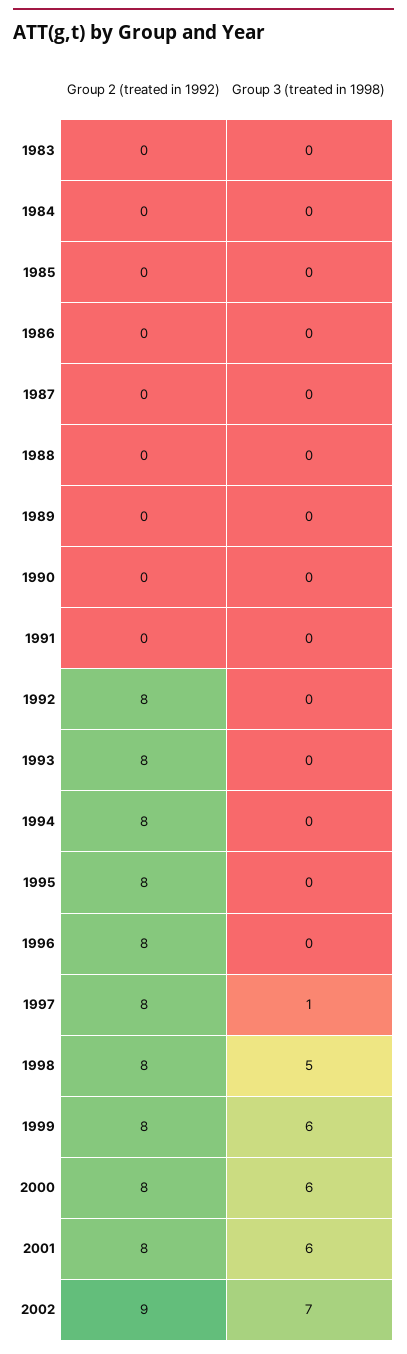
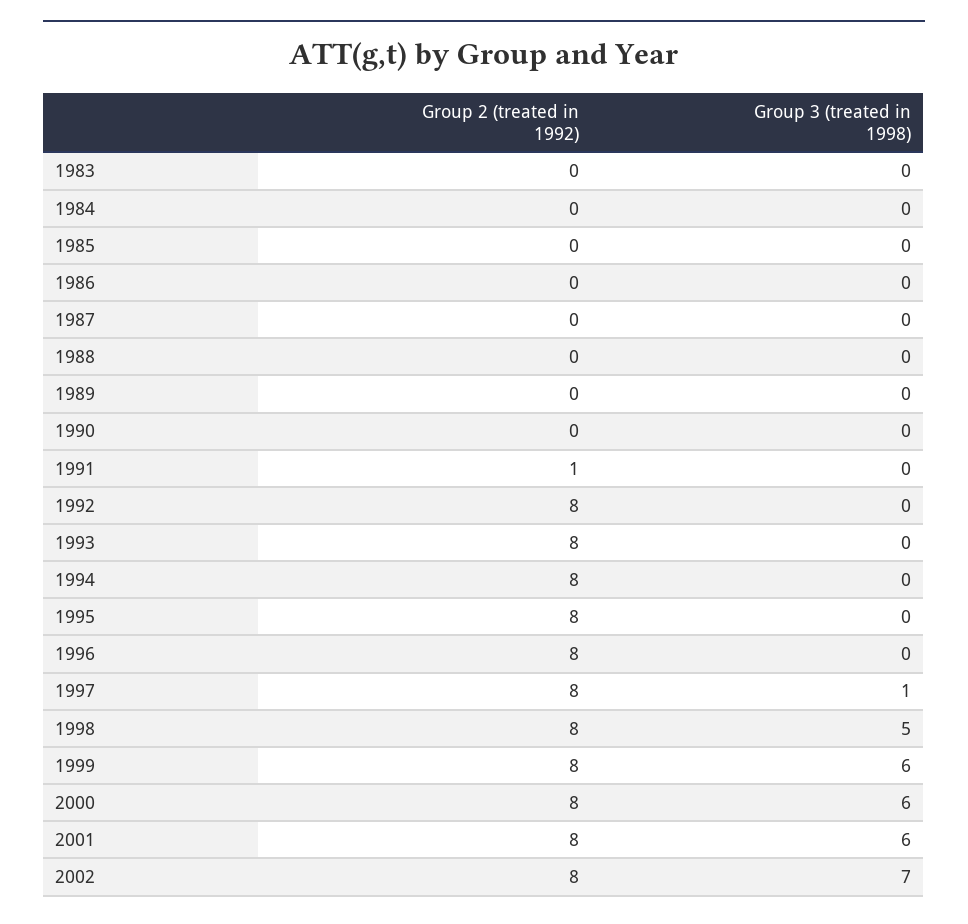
Group 2 (treated in 1992), 1991: 0 -> 1
Group 2 (treated in 1992), 2002: 9 -> 8

